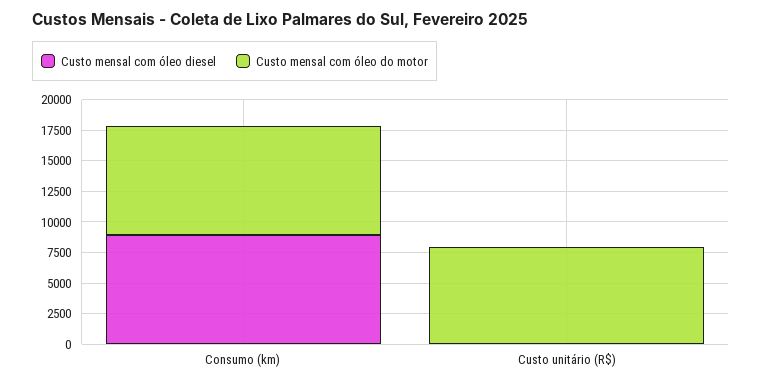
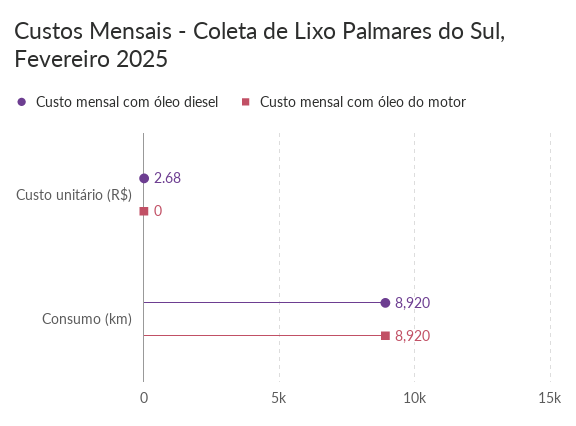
Custo mensal com óleo do motor, Custo unitário (R$): 7500 -> 0

